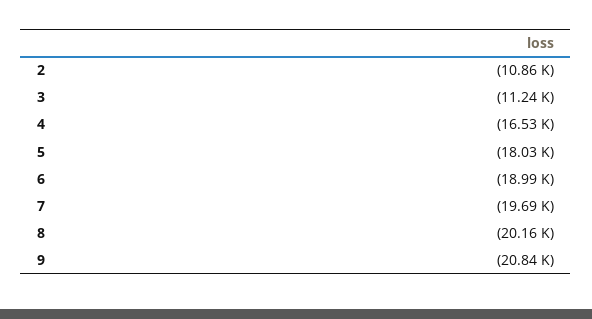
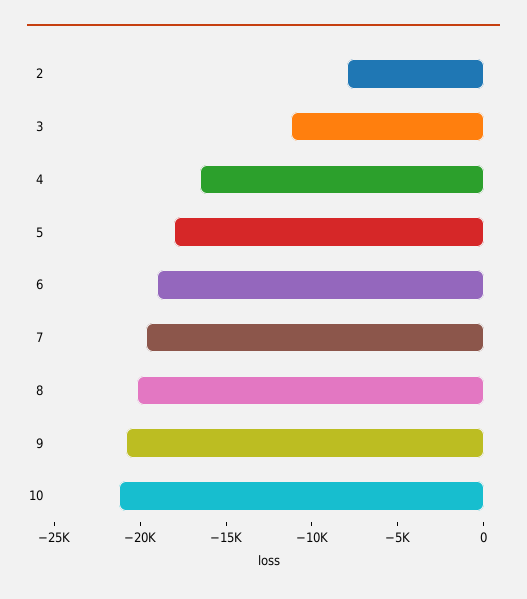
2: -10860 -> -8000
10: none -> -21000

